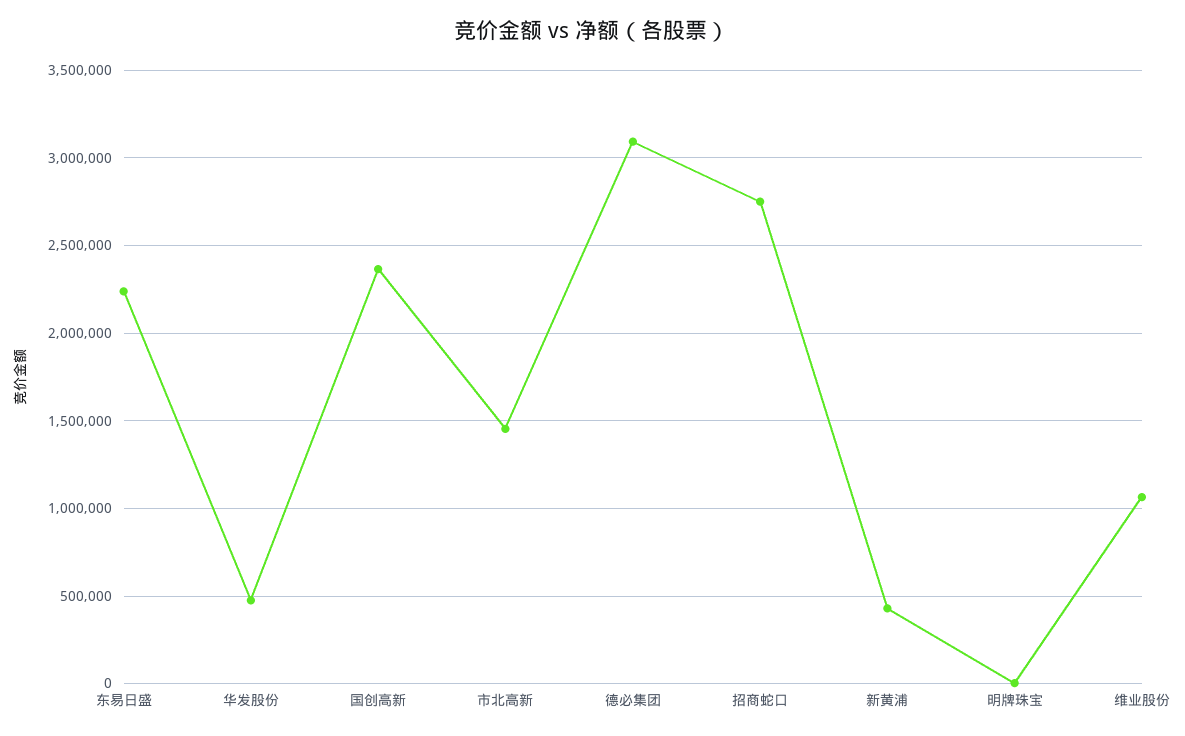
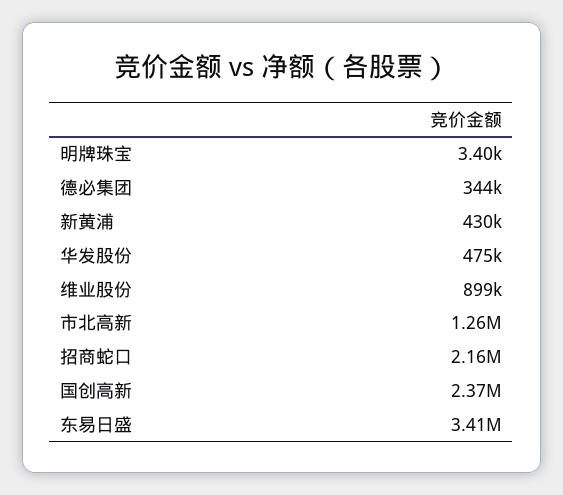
东易日盛: 2250000 -> 3410000
市北高新: 1450000 -> 1260000
德必集团: 3100000 -> 344000
招商蛇口: 2750000 -> 2160000
维业股份: 1050000 -> 899000

